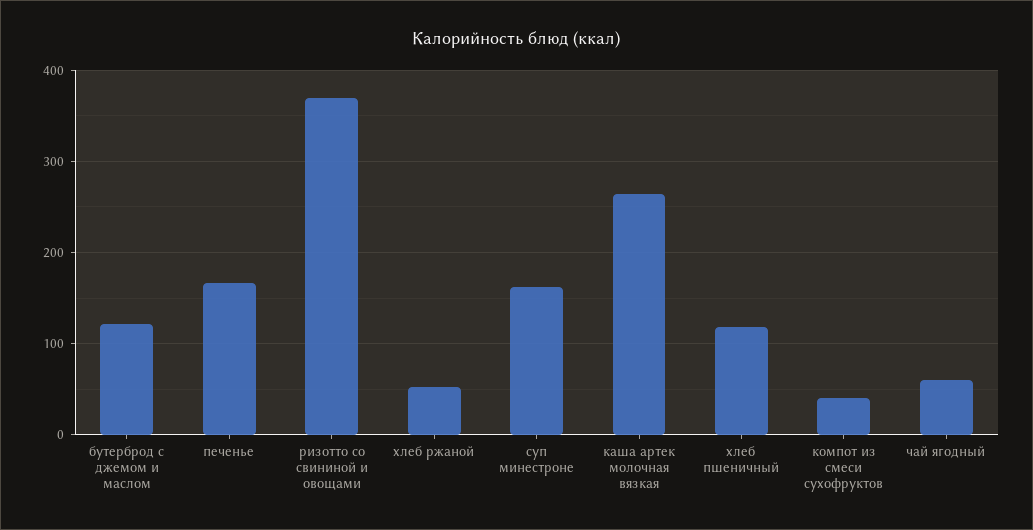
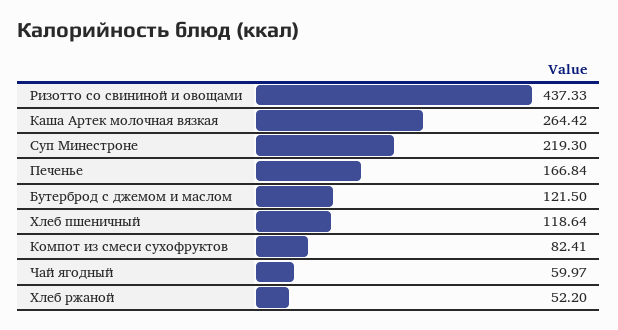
ризотто со свининой и овощами: 370 -> 437.33
суп минестроне: 160 -> 219.3
компот из смеси сухофруктов: 40 -> 82.41

